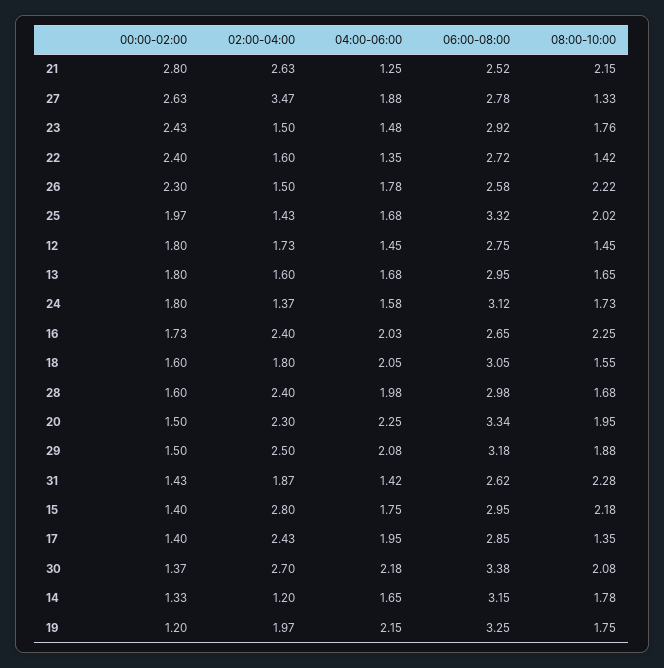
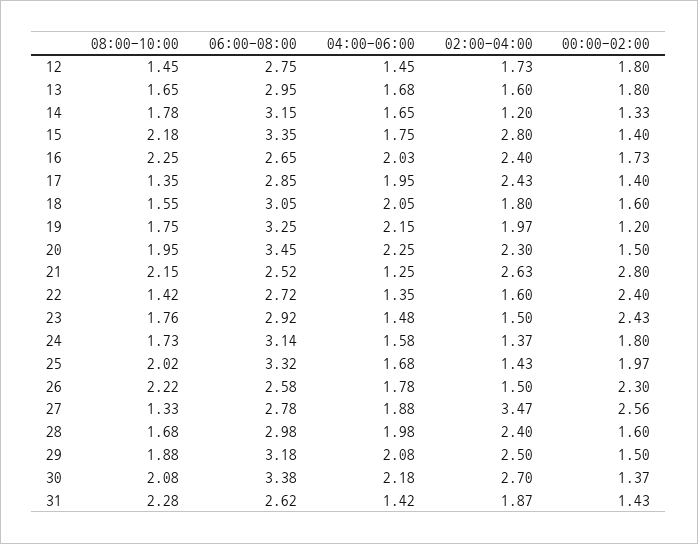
00:00-02:00, 27: 2.63 -> 2.56
06:00-08:00, 24: 3.12 -> 3.14
06:00-08:00, 20: 3.34 -> 3.45
06:00-08:00, 15: 2.95 -> 3.35

